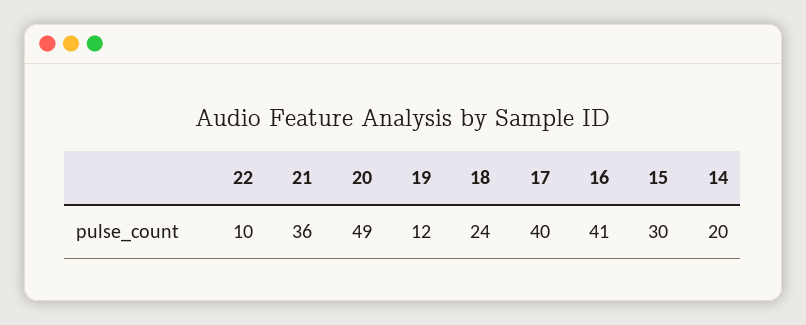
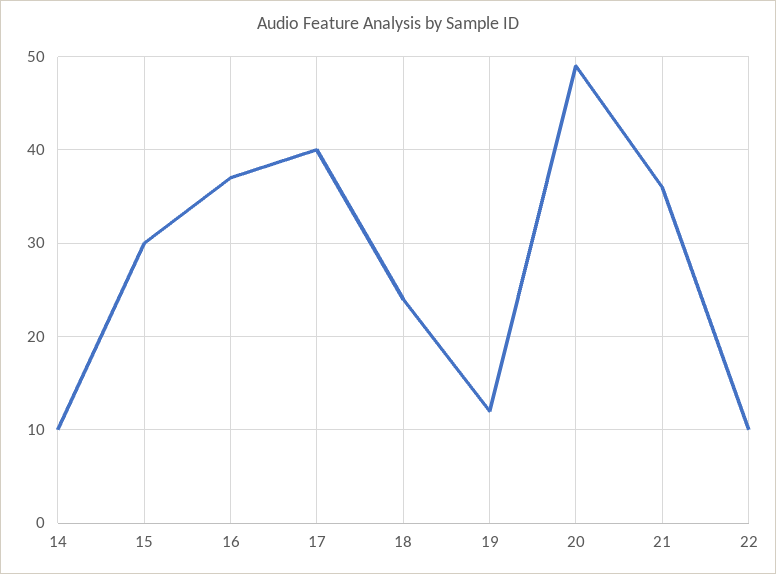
16: 41 -> 37
14: 20 -> 10

